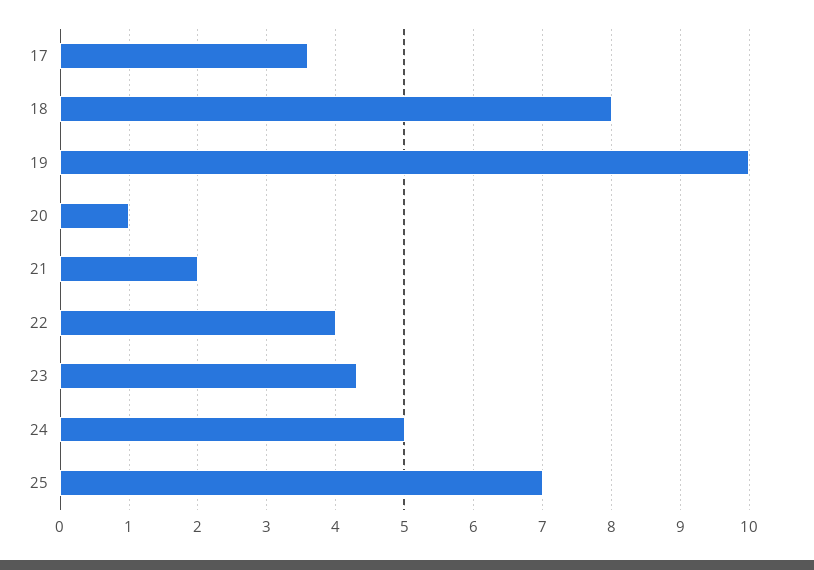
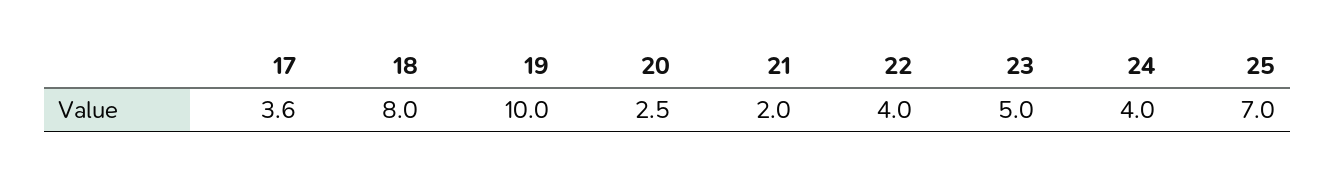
20: 1 -> 2.5
23: 4.3 -> 5
24: 5 -> 4

